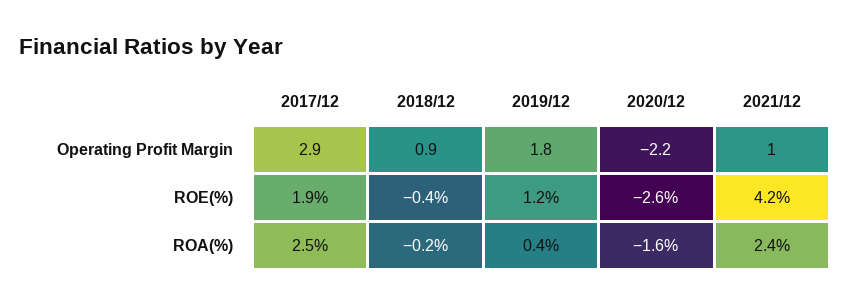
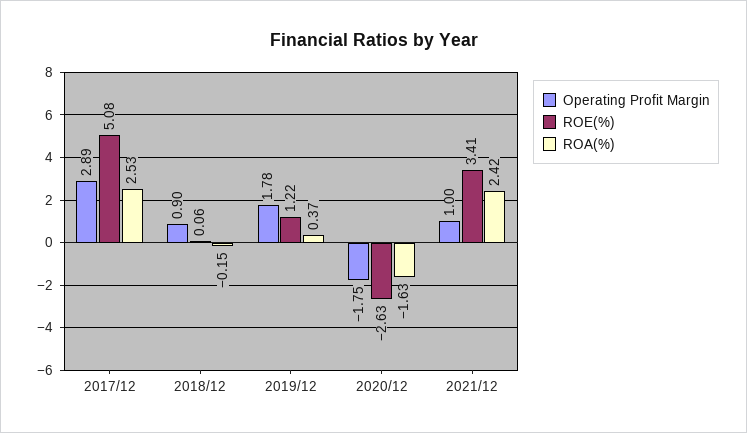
Operating Profit Margin, 2020/12: -2.2 -> -1.75
ROE(%), 2017/12: 1.9 -> 5.08
ROE(%), 2018/12: -0.4 -> 0.06
ROE(%), 2021/12: 4.2 -> 3.41

